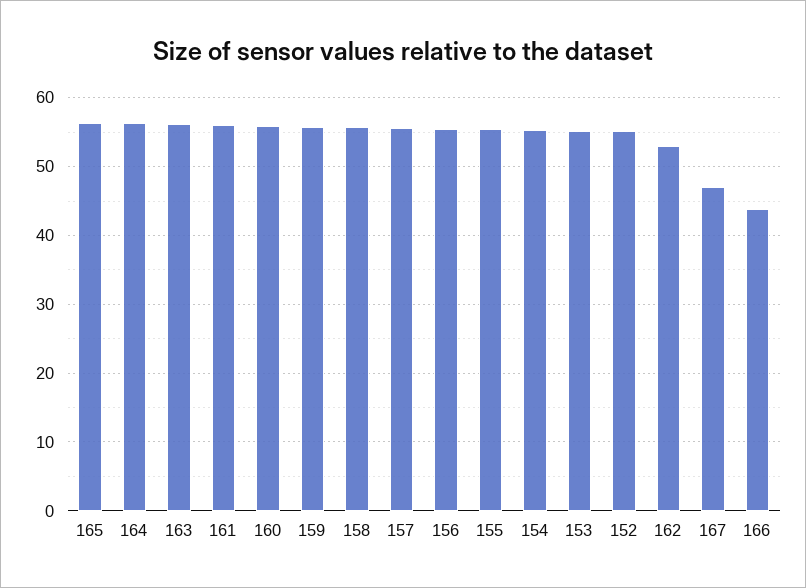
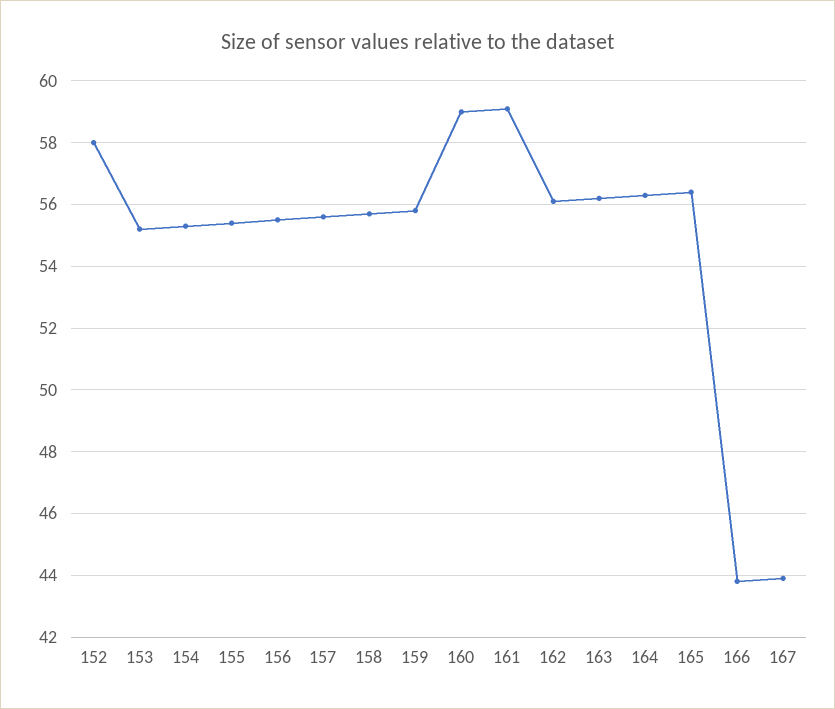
161: 56 -> 59
160: 56 -> 59
152: 55 -> 58
162: 53 -> 56
167: 47 -> 44

